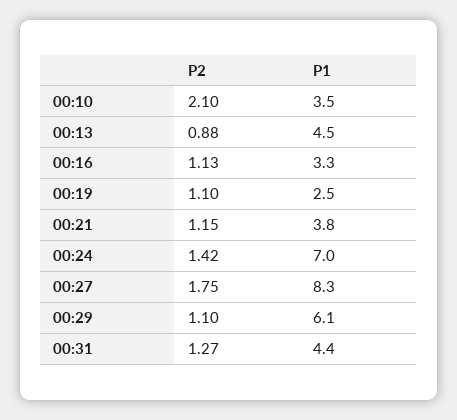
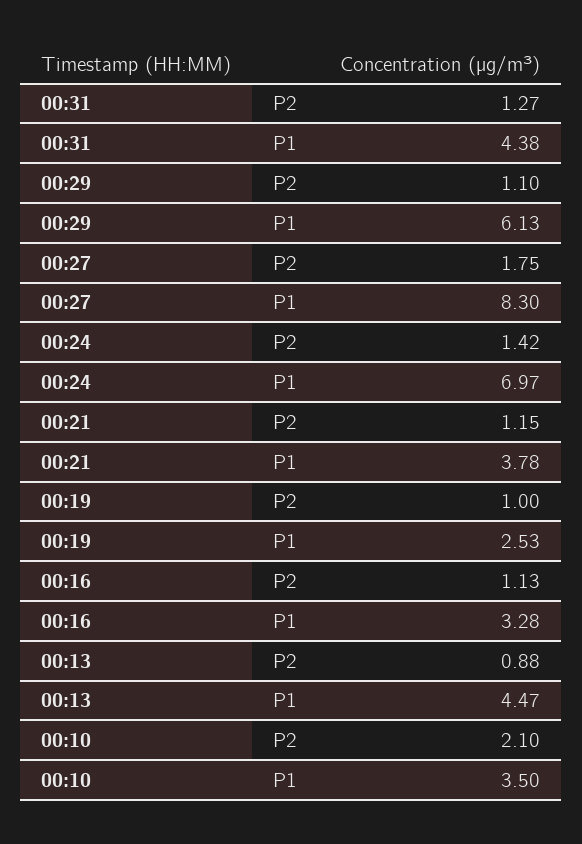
P2, 00:19: 1.1 -> 1

